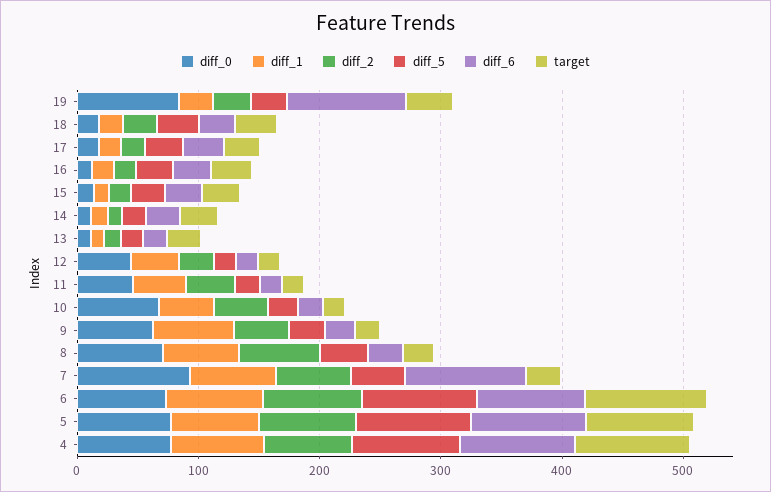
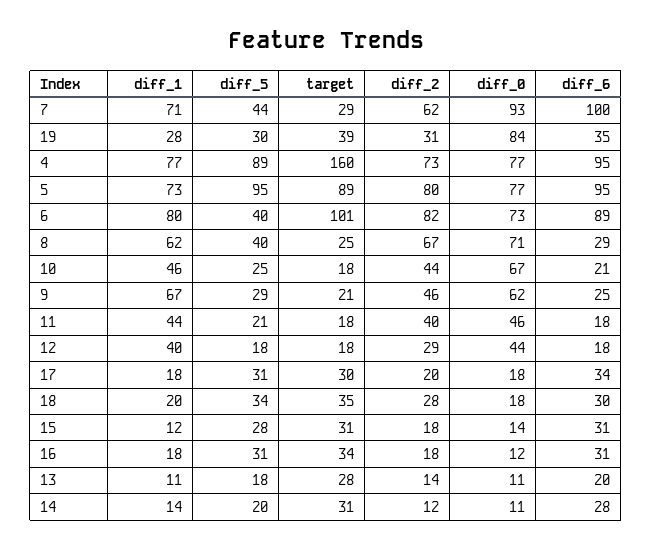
diff_6, 19: 100 -> 35
diff_5, 6: 100 -> 40
target, 4: 100 -> 160

